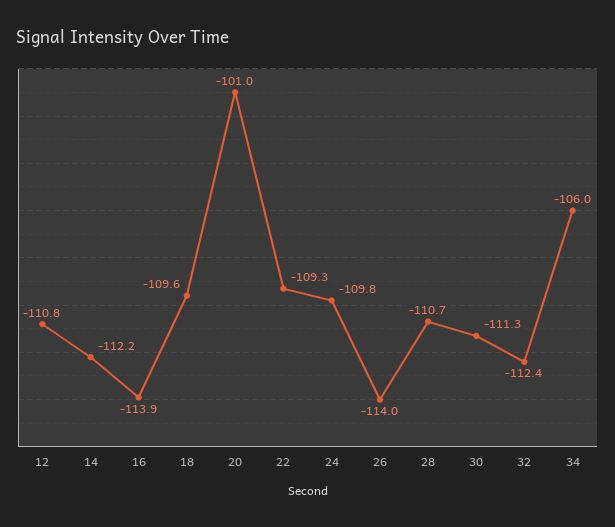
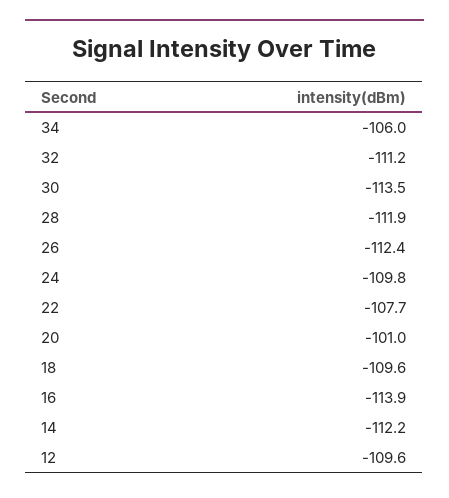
12: -110.8 -> -109.6
22: -109.3 -> -107.7
26: -114 -> -112.4
28: -110.7 -> -111.9
30: -111.3 -> -113.5
32: -112.4 -> -111.2

